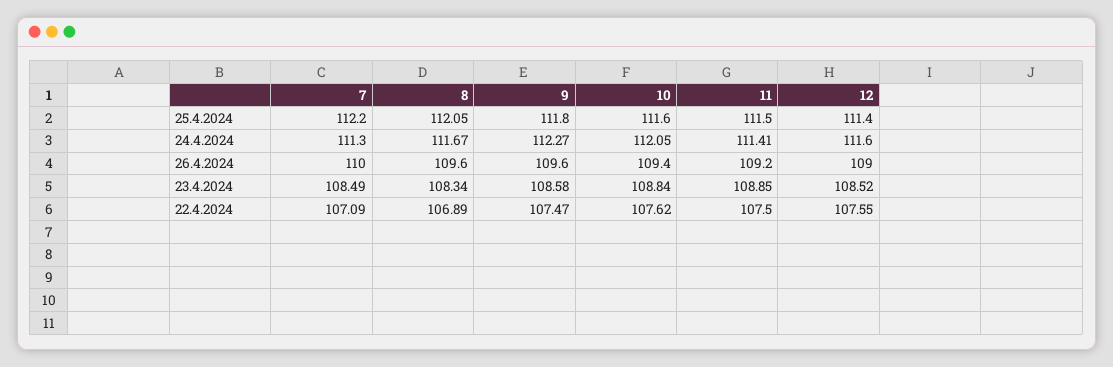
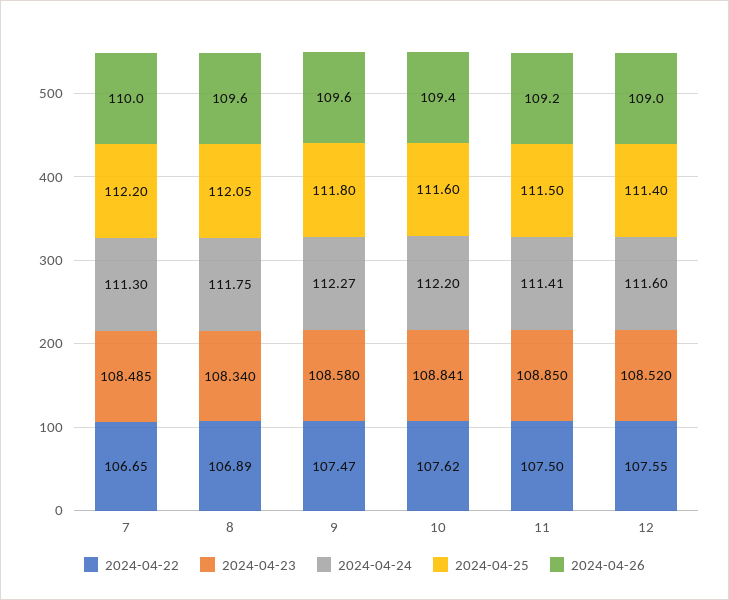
24.4.2024, 8: 111.67 -> 111.75
24.4.2024, 10: 112.05 -> 112.2
22.4.2024, 7: 107.09 -> 106.65

